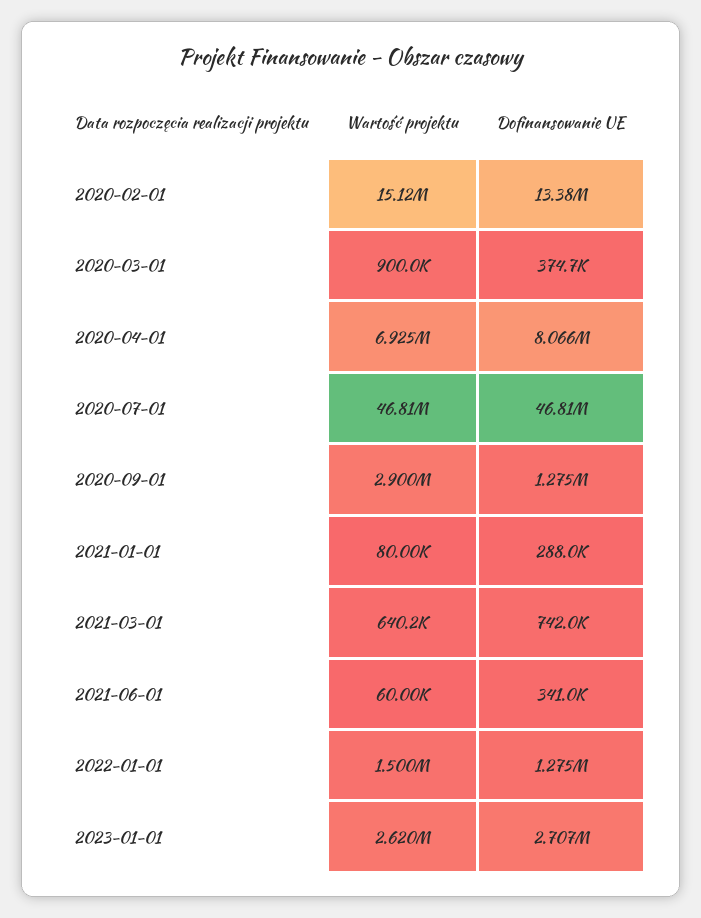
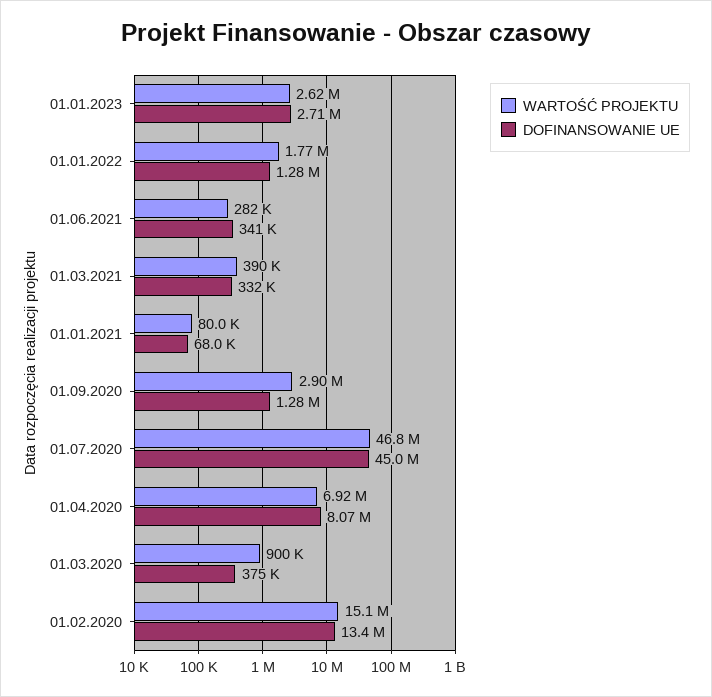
Dofinansowanie UE, 2020-07-01: 46810000 -> 45000000
Dofinansowanie UE, 2021-01-01: 288000 -> 68000
Wartość projektu, 2021-03-01: 640200 -> 390000
Dofinansowanie UE, 2021-03-01: 742000 -> 332000
Wartość projektu, 2021-06-01: 60000 -> 282000
Wartość projektu, 2022-01-01: 1500000 -> 1770000

